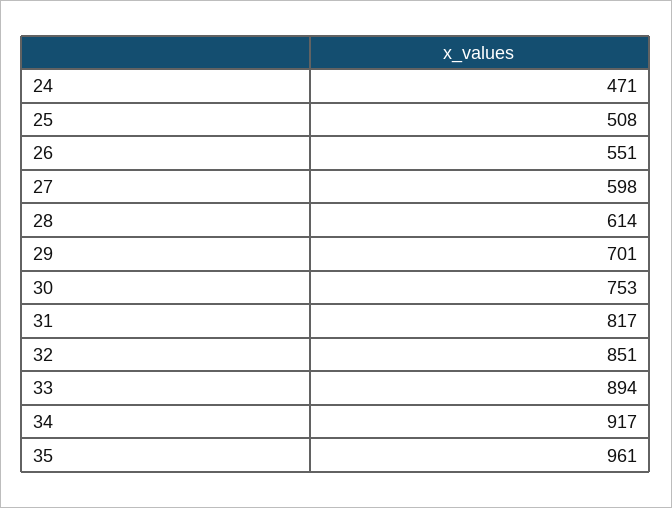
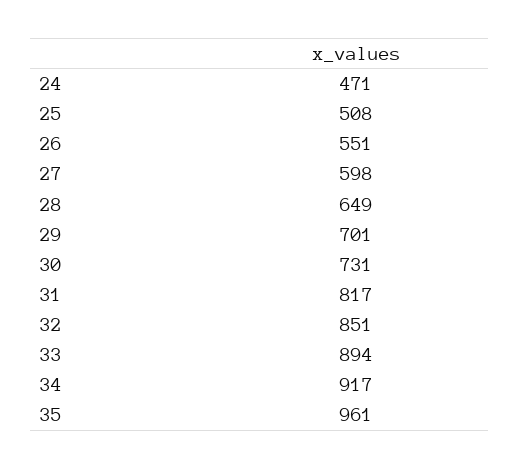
28: 614 -> 649
30: 753 -> 731

